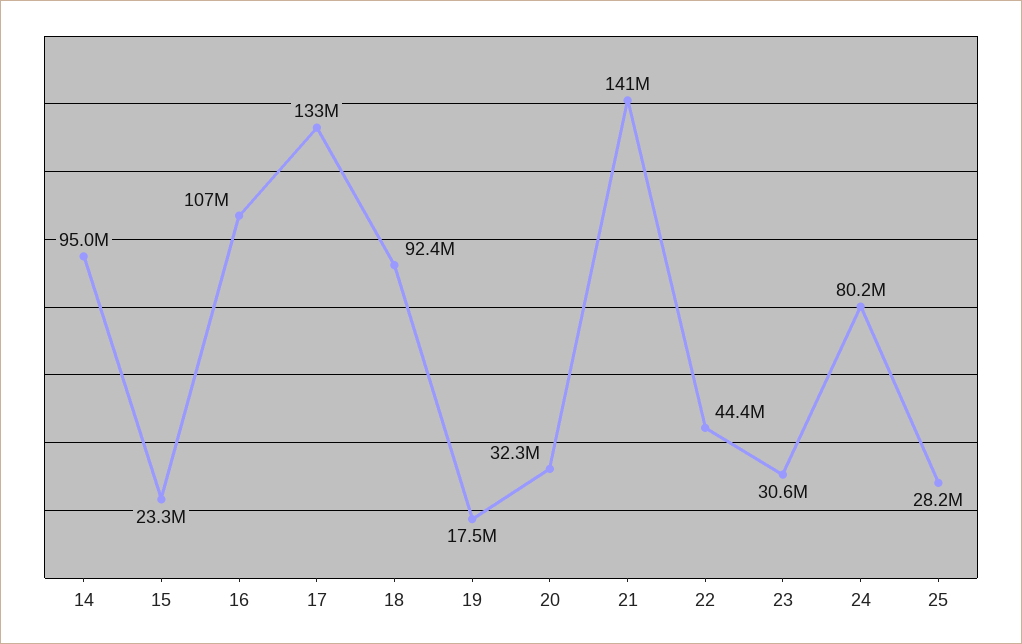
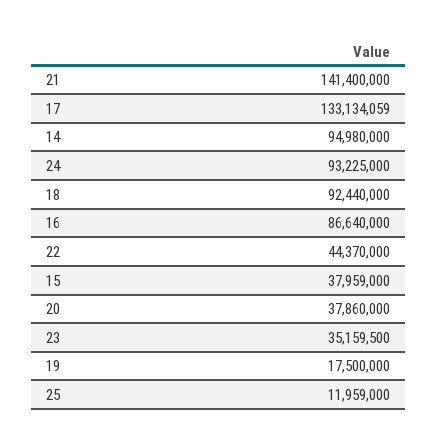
15: 23300000 -> 37959000
16: 107000000 -> 86640000
20: 32300000 -> 37860000
23: 30600000 -> 35159500
24: 80200000 -> 93225000
25: 28200000 -> 11959000

